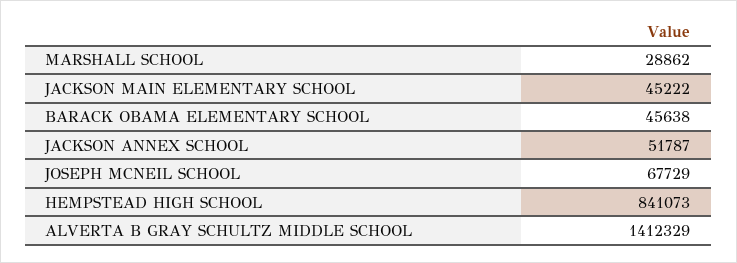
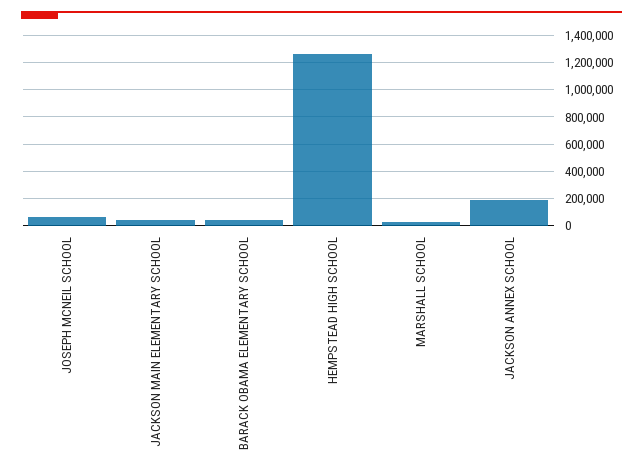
JACKSON ANNEX SCHOOL: 51787 -> 200000
HEMPSTEAD HIGH SCHOOL: 841073 -> 1250000
ALVERTA B GRAY SCHULTZ MIDDLE SCHOOL: 1412329 -> none

